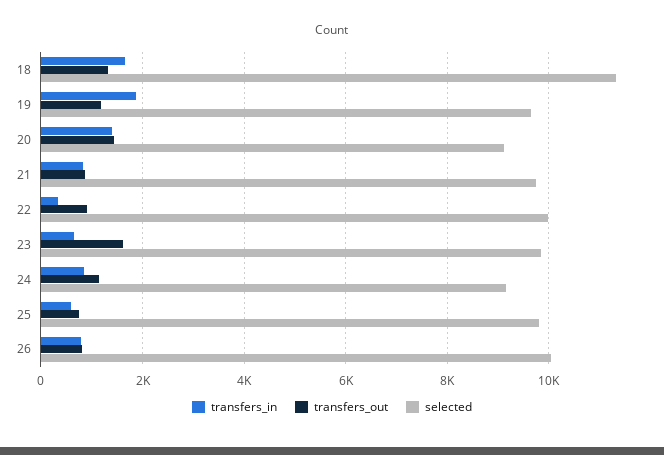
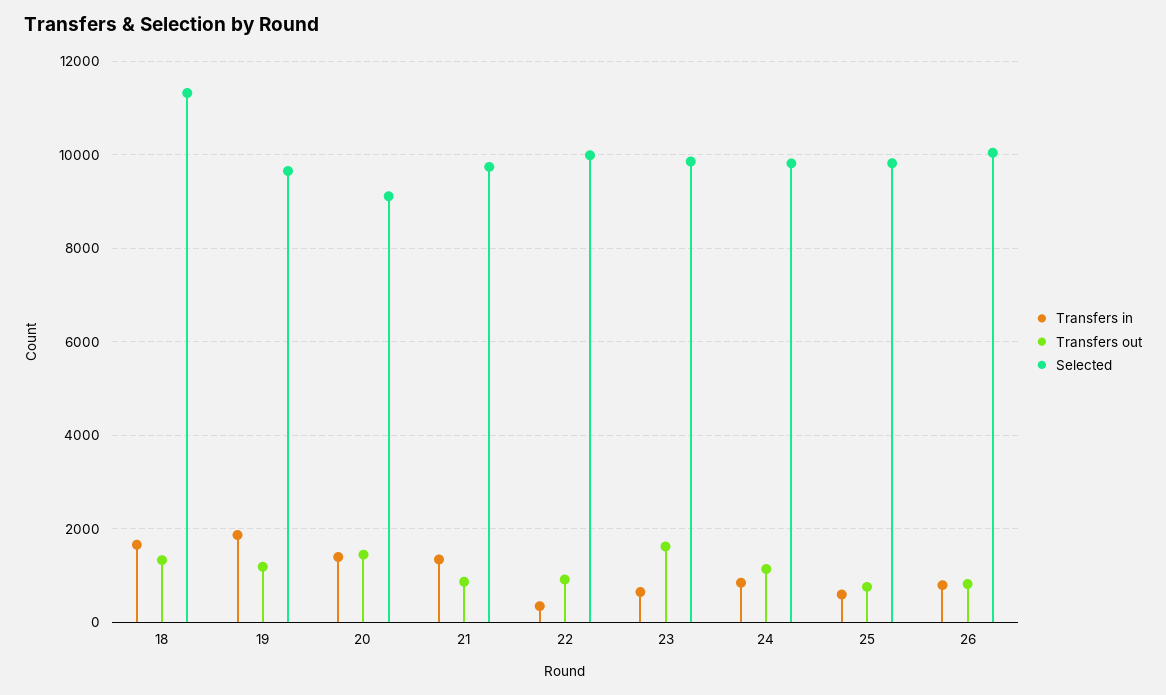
transfers_in, 21: 800 -> 1400
selected, 24: 9200 -> 9800

